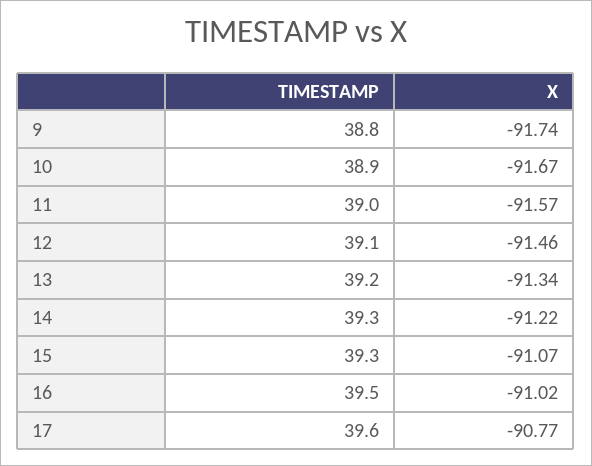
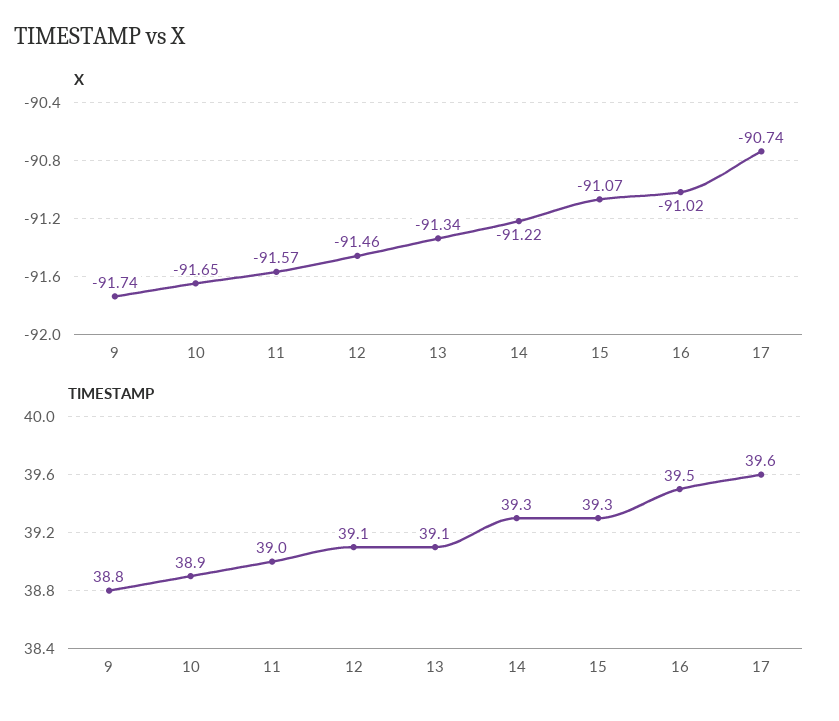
X, 10: -91.67 -> -91.65
TIMESTAMP, 13: 39.2 -> 39.1
X, 17: -90.77 -> -90.74

